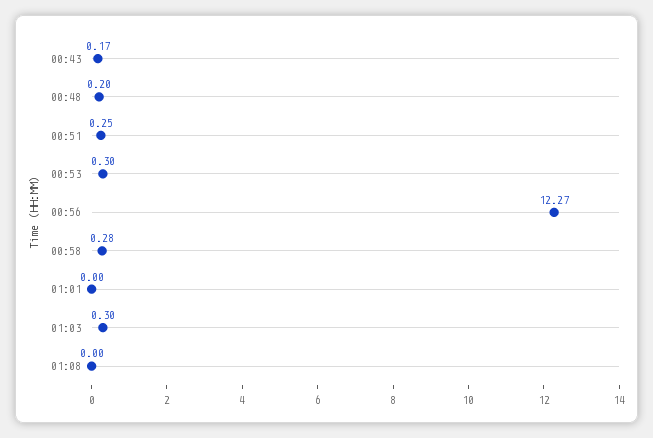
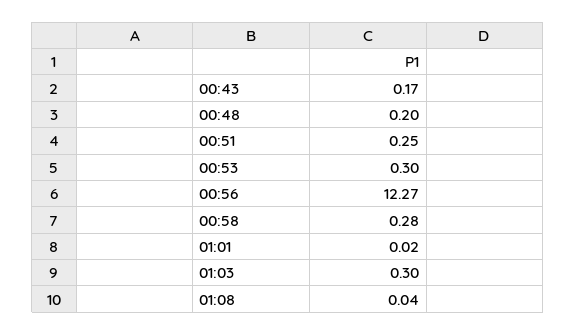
01:01: 0 -> 0.02
01:08: 0 -> 0.04

